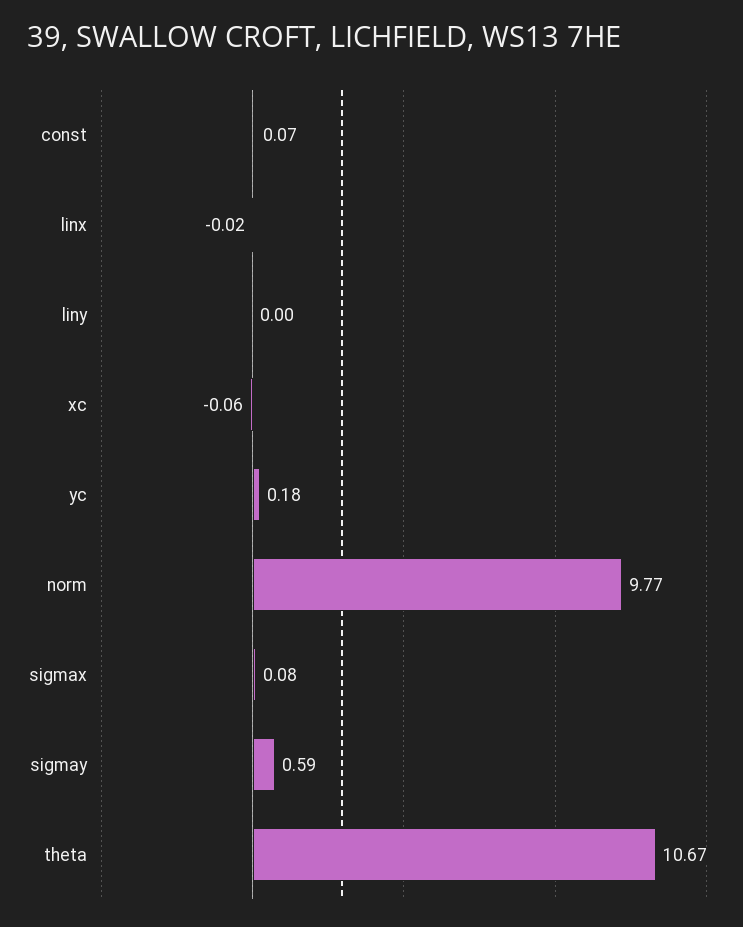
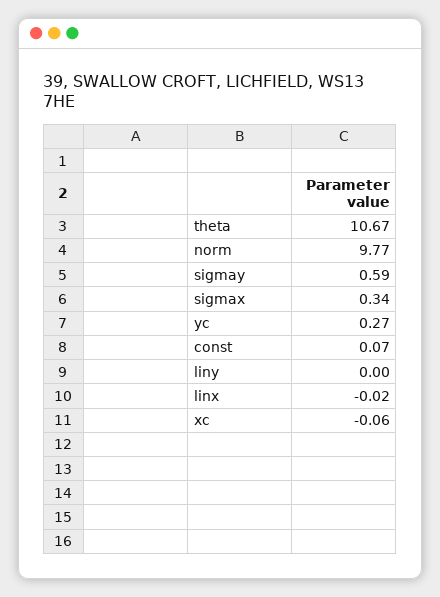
yc: 0.18 -> 0.27
sigmax: 0.08 -> 0.34

